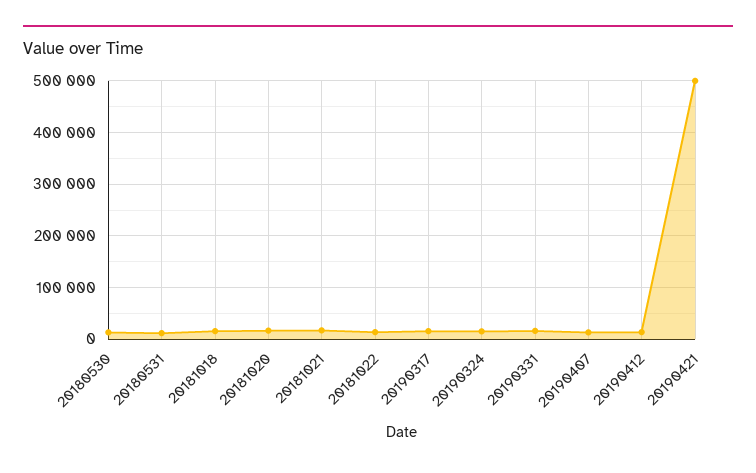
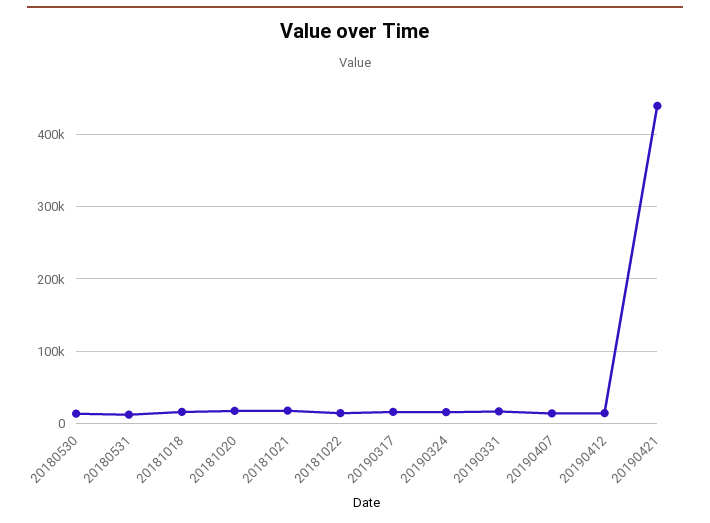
20190421: 500000 -> 440000

